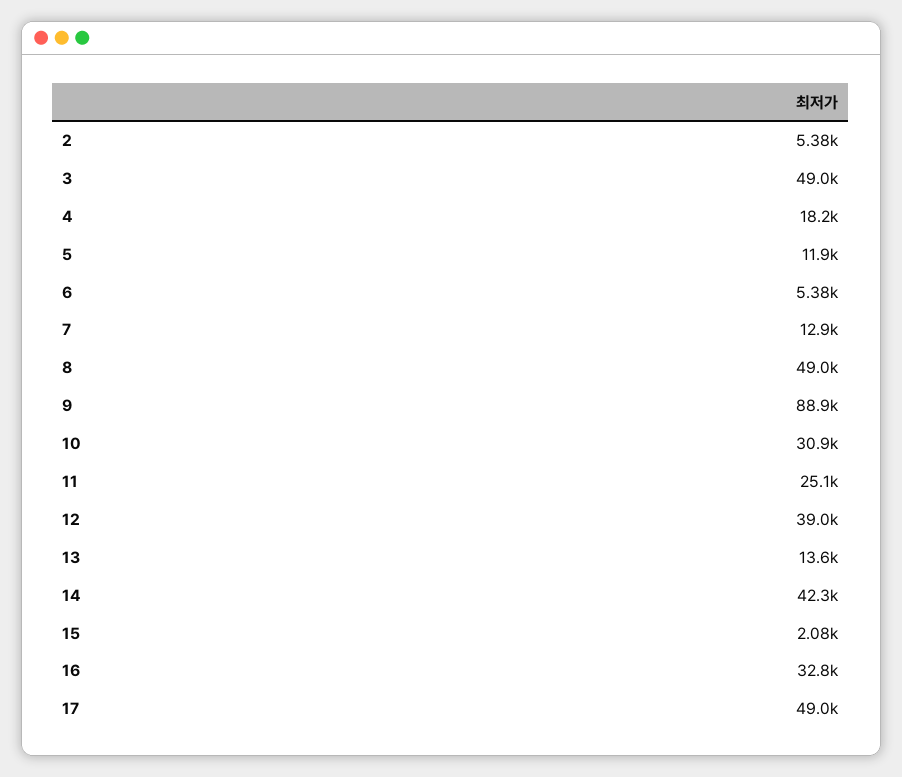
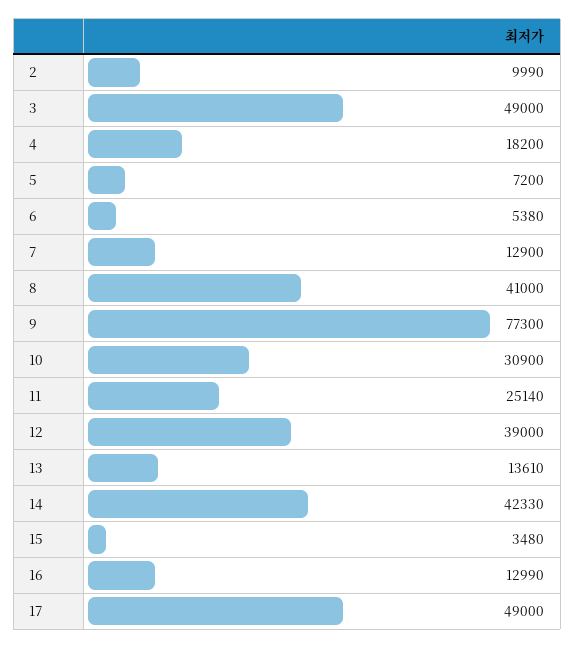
2: 5380 -> 9990
5: 11900 -> 7200
8: 49000 -> 41000
9: 88900 -> 77300
15: 2080 -> 3480
16: 32800 -> 12990

